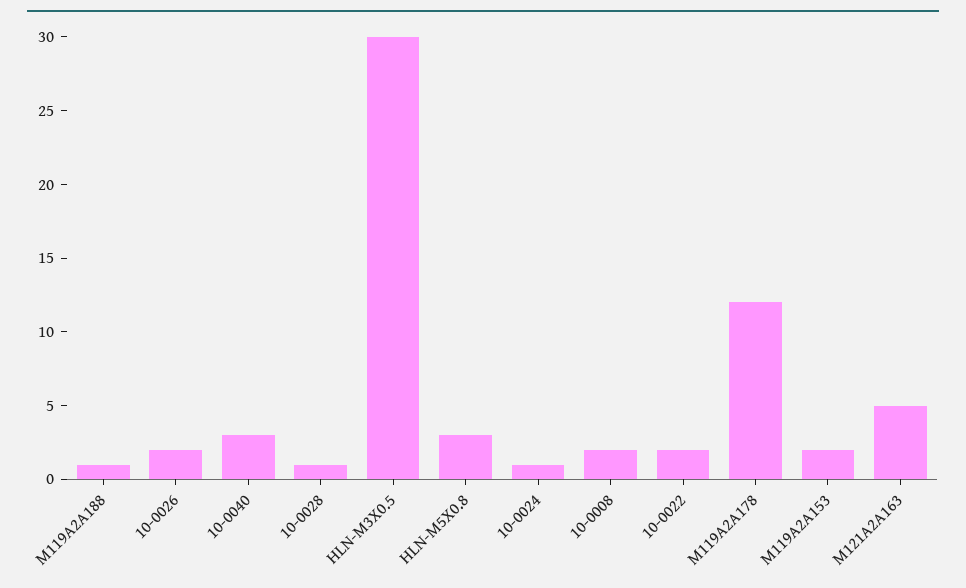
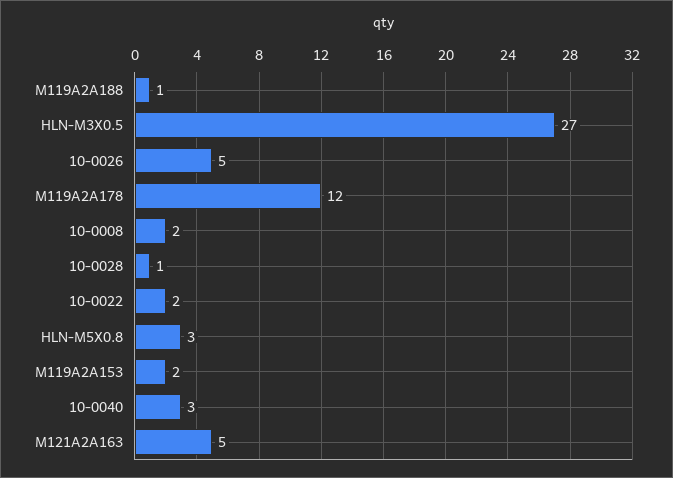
10-0026: 2 -> 5
HLN-M3X0.5: 30 -> 27
10-0024: 1 -> none

